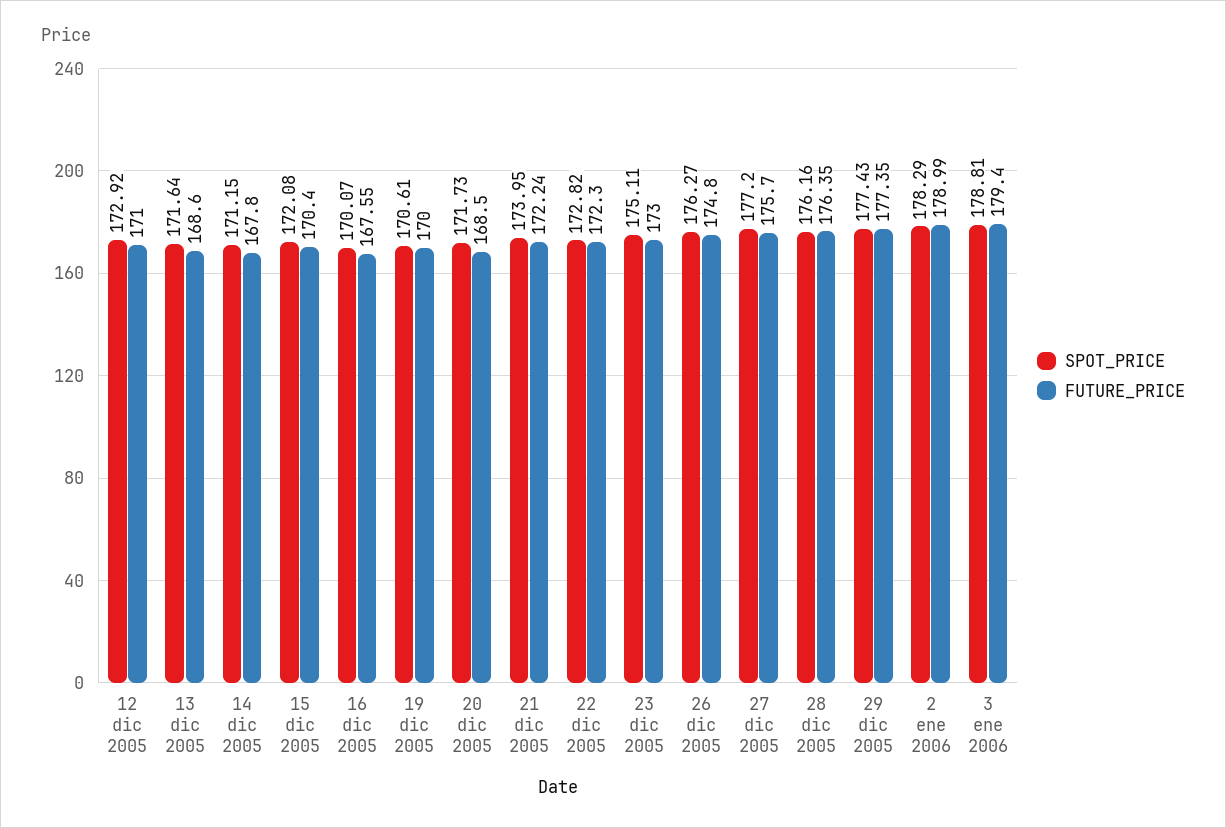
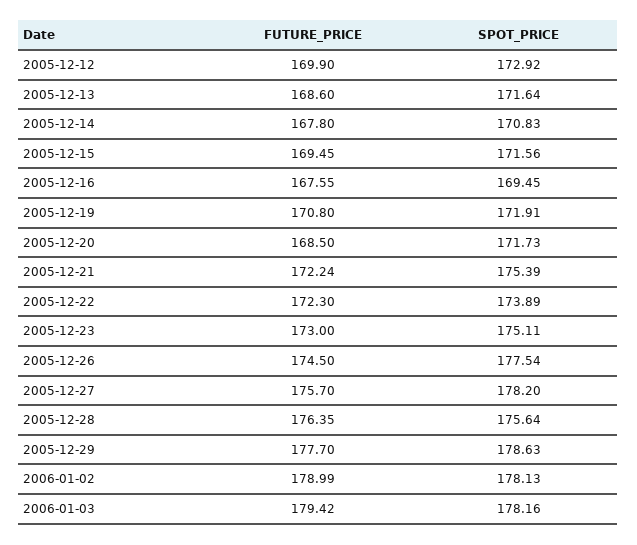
FUTURE_PRICE, 12 dic 2005: 171 -> 169.9
SPOT_PRICE, 14 dic 2005: 171.15 -> 170.83
SPOT_PRICE, 15 dic 2005: 172.08 -> 171.56
FUTURE_PRICE, 15 dic 2005: 170.4 -> 169.45
SPOT_PRICE, 16 dic 2005: 170.07 -> 169.45
SPOT_PRICE, 19 dic 2005: 170.61 -> 171.91
FUTURE_PRICE, 19 dic 2005: 170 -> 170.8
SPOT_PRICE, 21 dic 2005: 173.95 -> 175.39
SPOT_PRICE, 22 dic 2005: 172.82 -> 173.89
SPOT_PRICE, 26 dic 2005: 176.27 -> 177.54
FUTURE_PRICE, 26 dic 2005: 174.8 -> 174.5
SPOT_PRICE, 27 dic 2005: 177.2 -> 178.2
SPOT_PRICE, 28 dic 2005: 176.16 -> 175.64
SPOT_PRICE, 29 dic 2005: 177.43 -> 178.63
FUTURE_PRICE, 29 dic 2005: 177.35 -> 177.7
SPOT_PRICE, 2 ene 2006: 178.29 -> 178.13
SPOT_PRICE, 3 ene 2006: 178.81 -> 178.16
FUTURE_PRICE, 3 ene 2006: 179.4 -> 179.42

